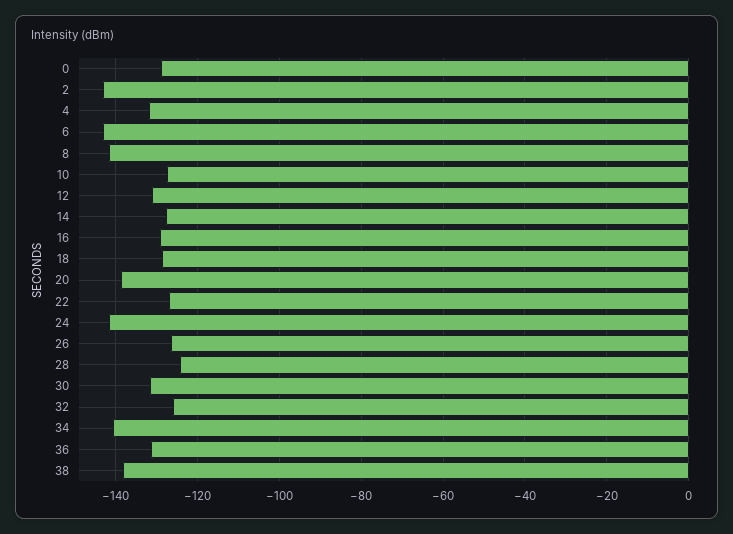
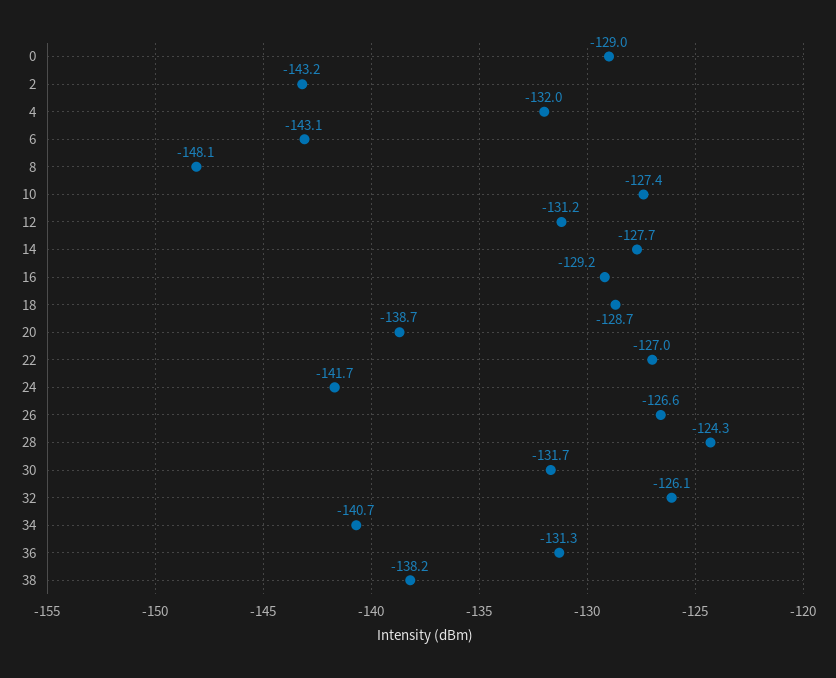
8: -142 -> -148.1

